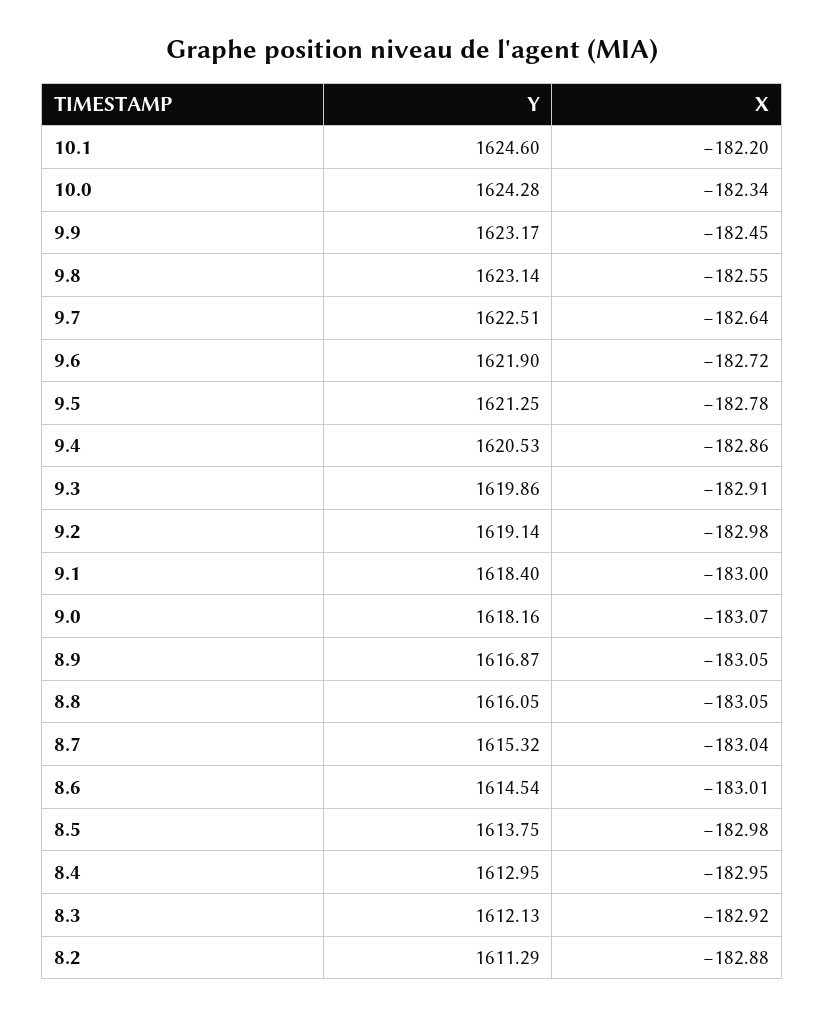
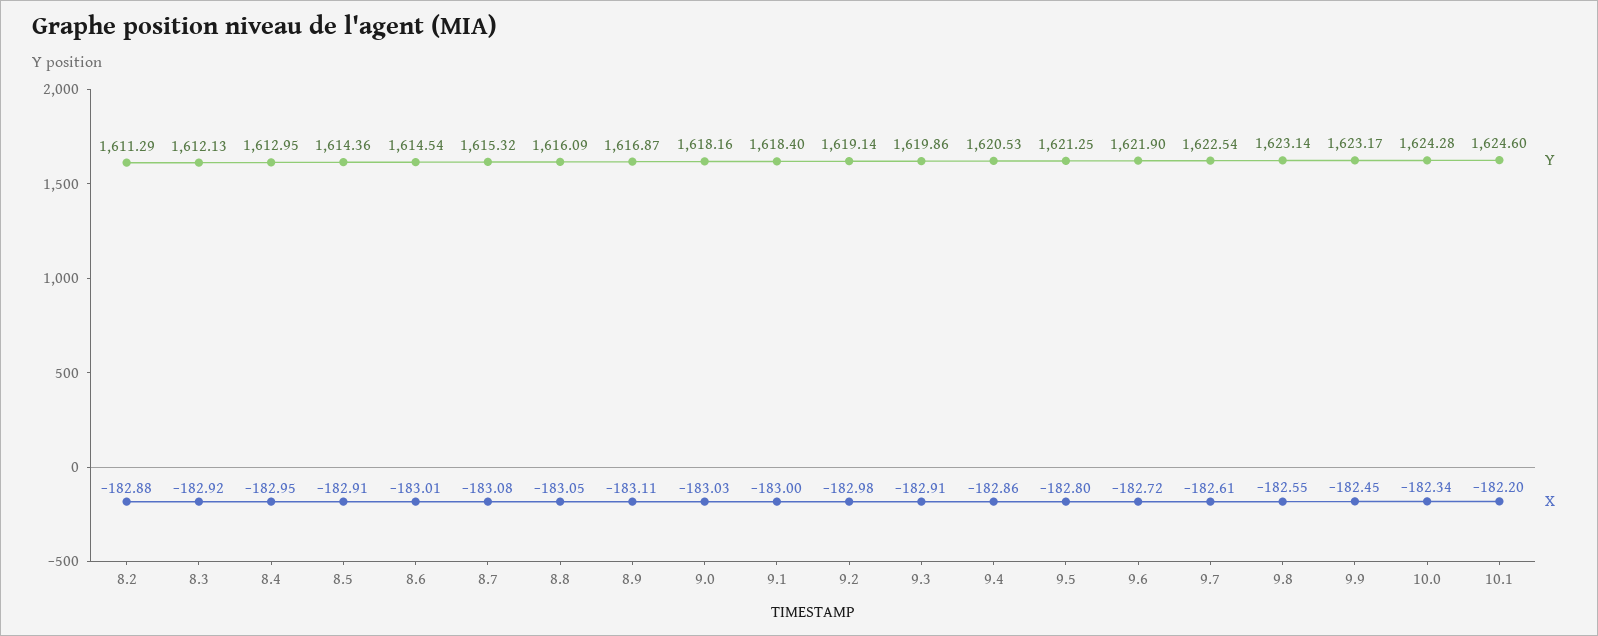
Y, 9.7: 1622.51 -> 1622.54
X, 9.7: -182.64 -> -182.61
X, 9.5: -182.78 -> -182.8
X, 9.0: -183.07 -> -183.03
X, 8.9: -183.05 -> -183.11
Y, 8.8: 1616.05 -> 1616.09
X, 8.7: -183.04 -> -183.08
Y, 8.5: 1613.75 -> 1614.36
X, 8.5: -182.98 -> -182.91

